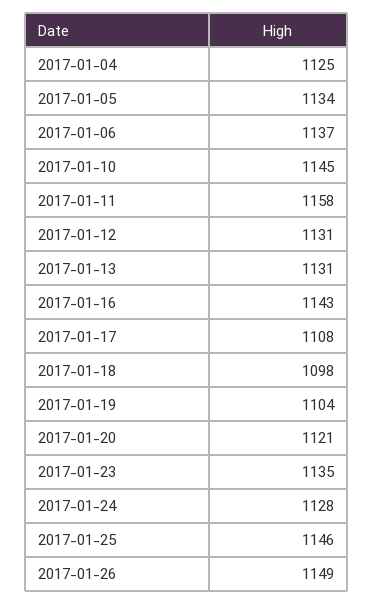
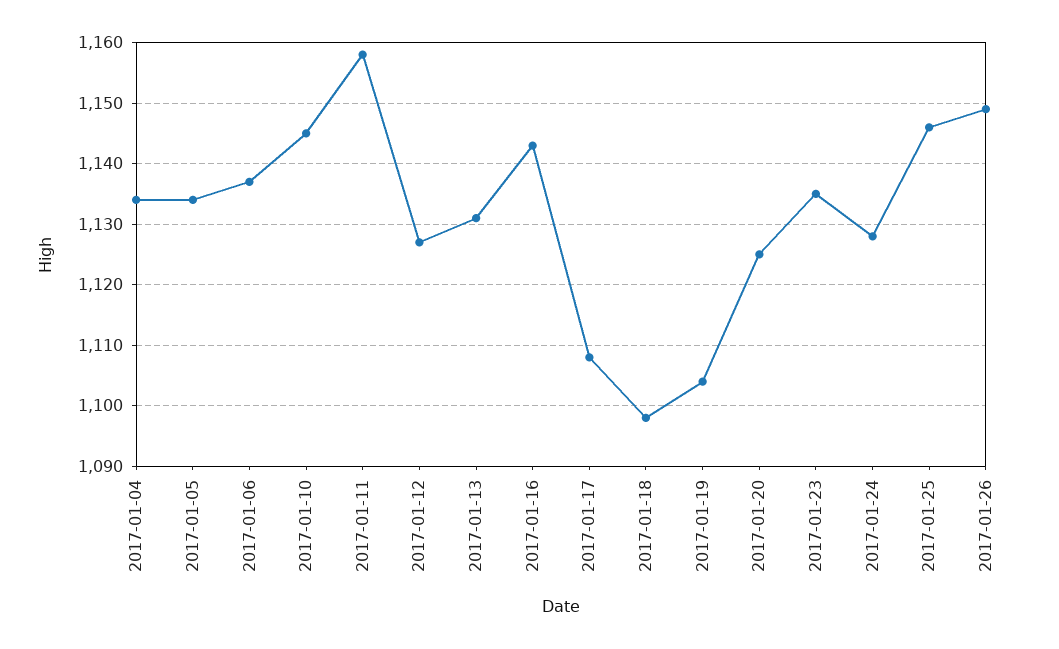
2017-01-04: 1125 -> 1134
2017-01-12: 1131 -> 1127
2017-01-20: 1121 -> 1125

